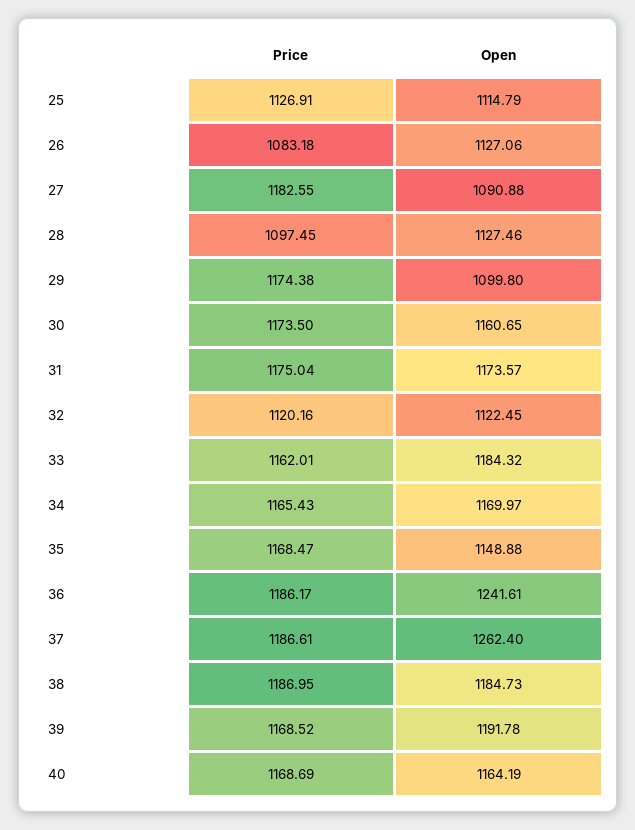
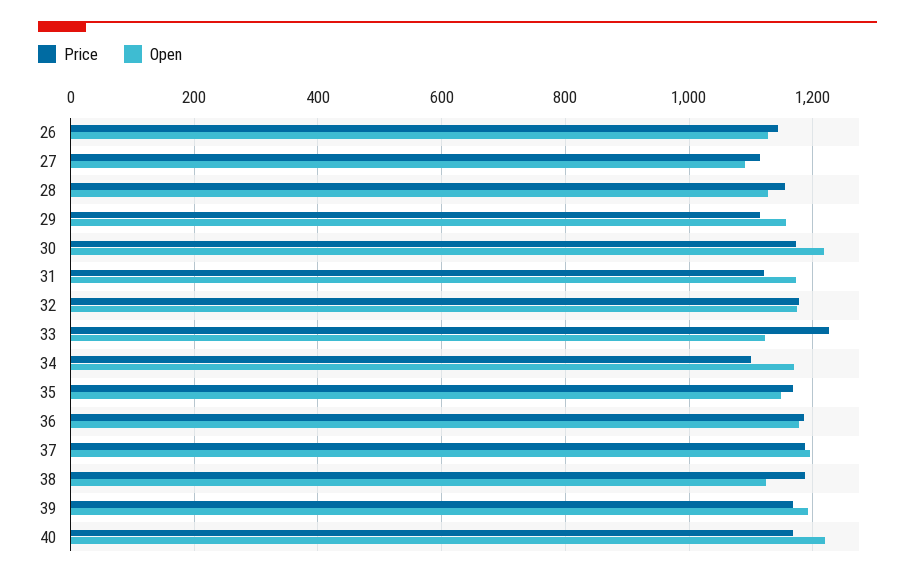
Price, 25: 1126.91 -> none
Open, 25: 1114.79 -> none
Price, 26: 1083.18 -> 1140
Price, 27: 1182.55 -> 1120
Price, 28: 1097.45 -> 1160
Price, 29: 1174.38 -> 1120
Open, 29: 1099.8 -> 1160
Open, 30: 1160.65 -> 1220
Price, 31: 1175.04 -> 1120
Price, 32: 1120.16 -> 1180
Open, 32: 1122.45 -> 1180
Price, 33: 1162.01 -> 1220
Open, 33: 1184.32 -> 1120
Price, 34: 1165.43 -> 1100
Open, 36: 1241.61 -> 1180
Open, 37: 1262.4 -> 1200
Open, 38: 1184.73 -> 1120
Open, 40: 1164.19 -> 1220

